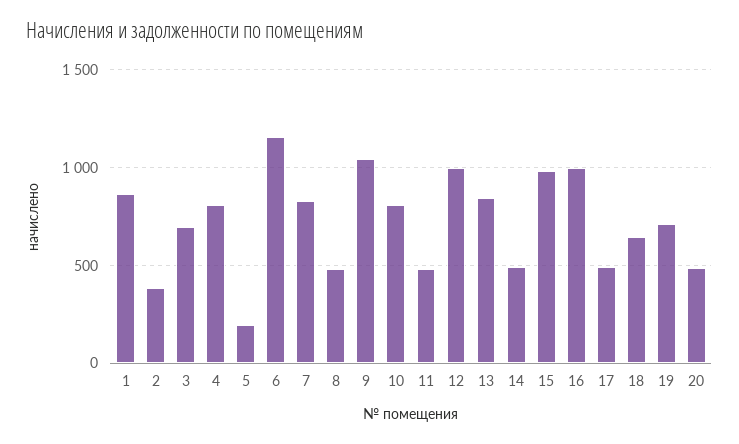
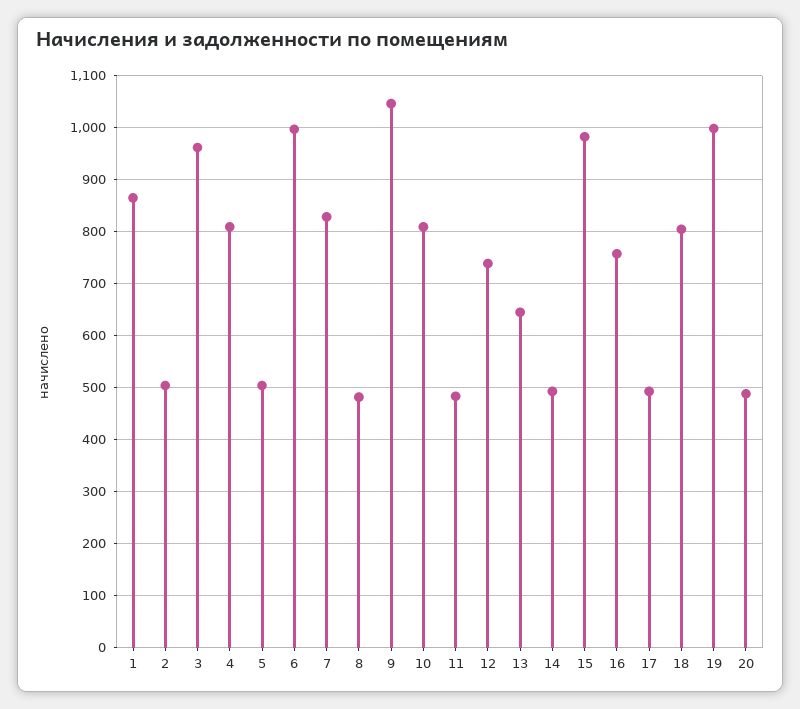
2: 400 -> 500
3: 700 -> 960
5: 200 -> 500
6: 1150 -> 1000
12: 1000 -> 740
13: 850 -> 640
16: 1000 -> 760
18: 650 -> 800
19: 700 -> 1000

